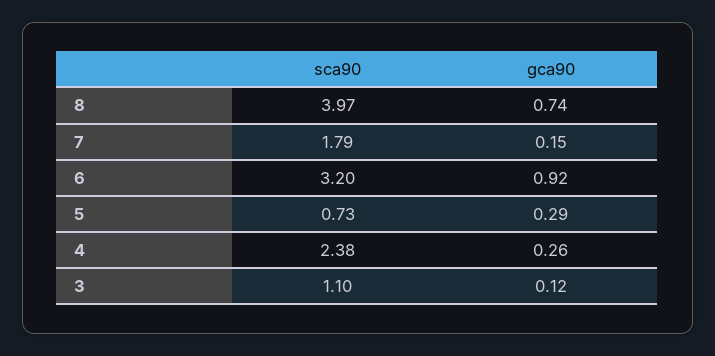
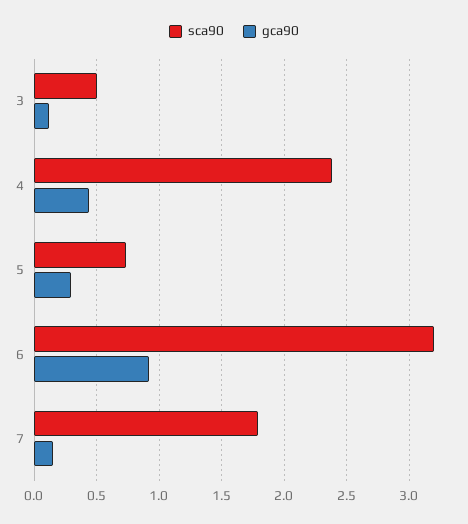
sca90, 8: 3.97 -> none
gca90, 8: 0.74 -> none
gca90, 4: 0.26 -> 0.45
sca90, 3: 1.1 -> 0.5

